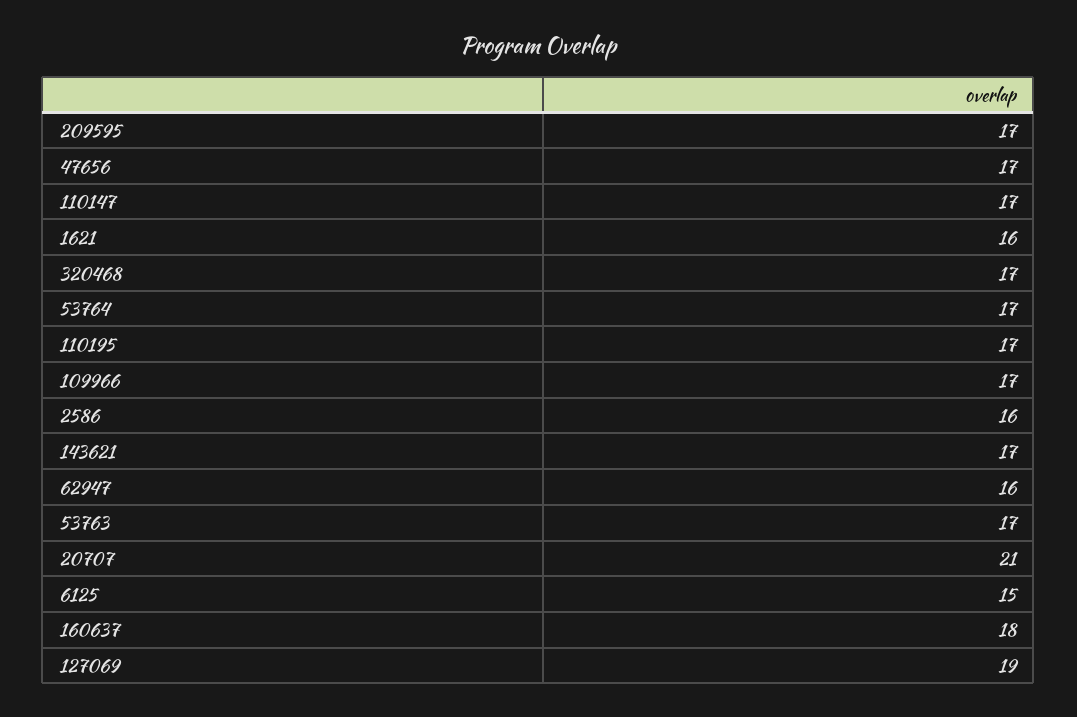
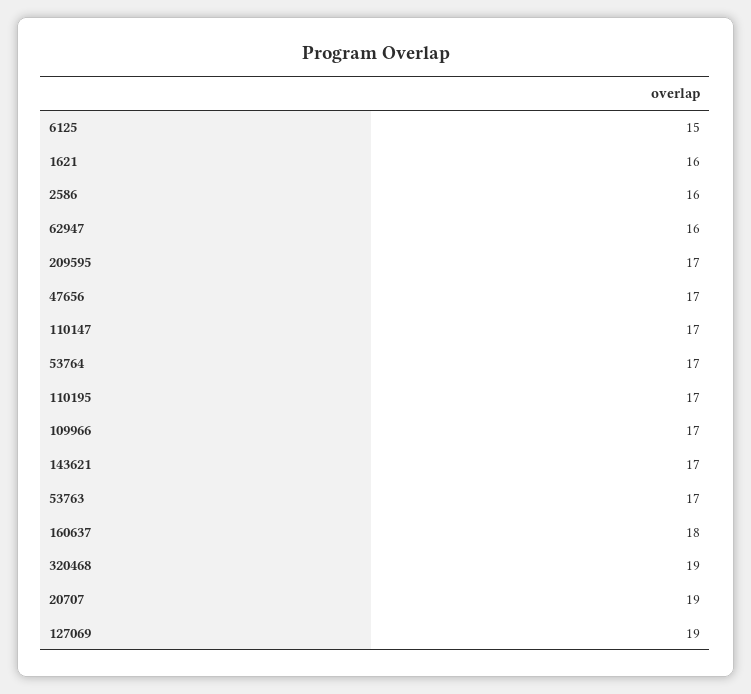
320468: 17 -> 19
20707: 21 -> 19

